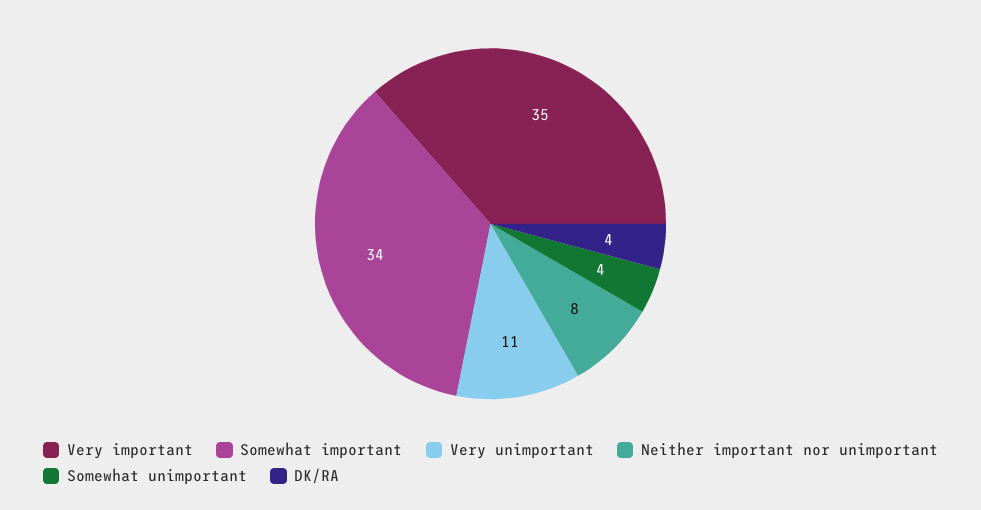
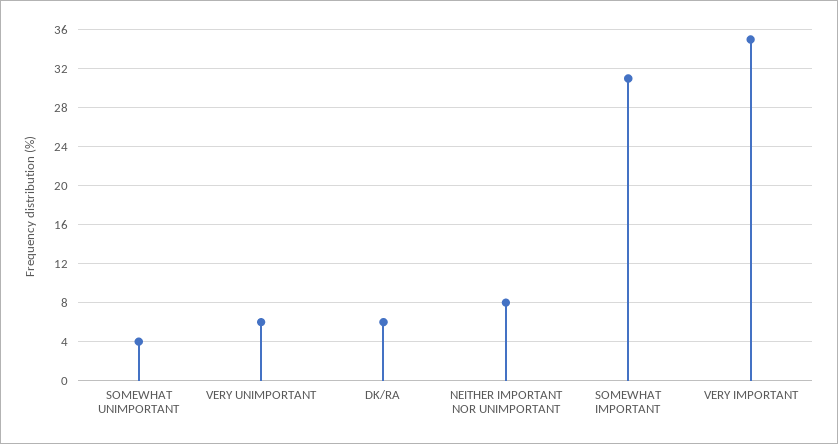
Somewhat important: 34 -> 31
Very unimportant: 11 -> 6
DK/RA: 4 -> 6

